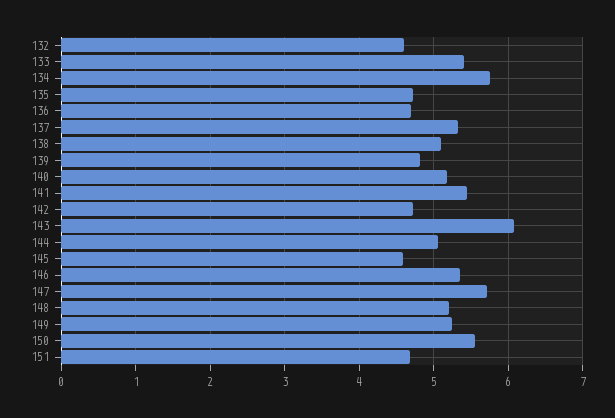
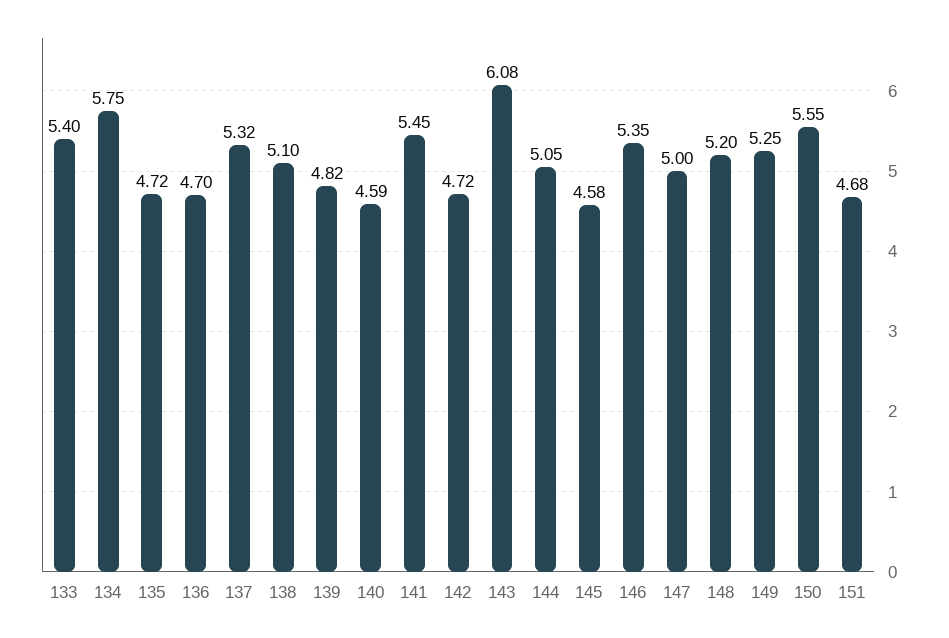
132: 4.6 -> none
140: 5.2 -> 4.59
147: 5.7 -> 5

